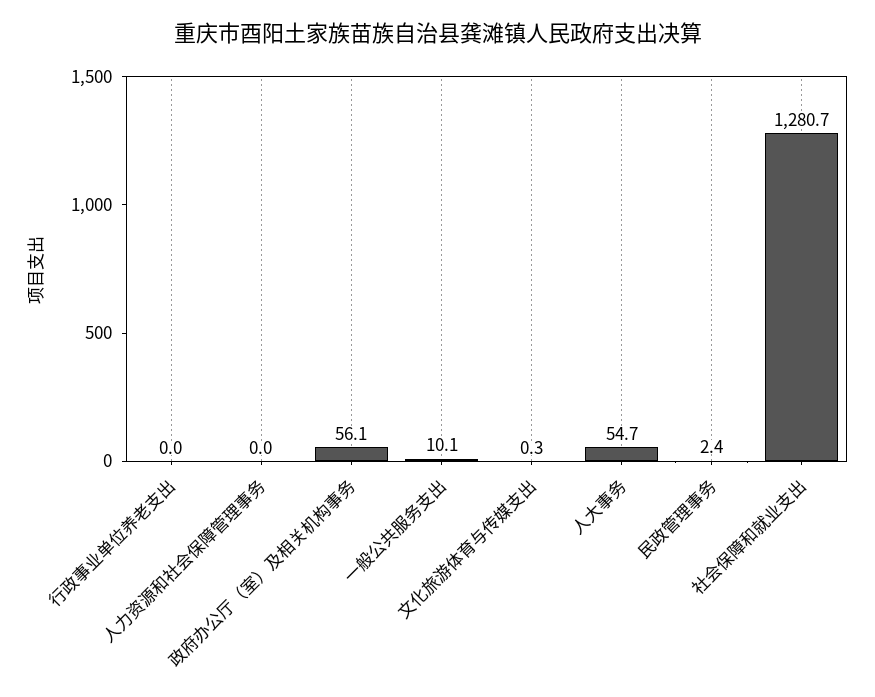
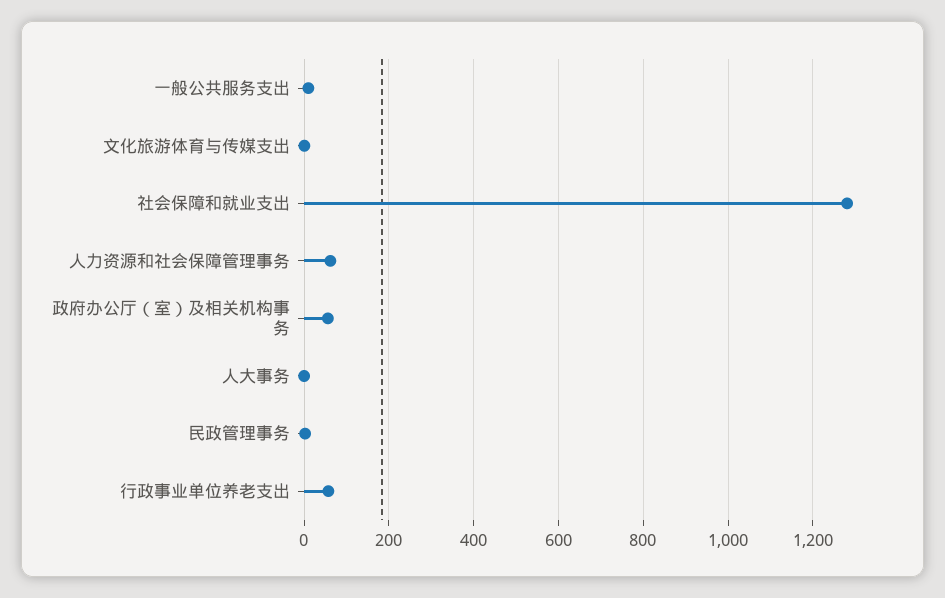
行政事业单位养老支出: 0 -> 60
人力资源和社会保障管理事务: 0 -> 60
人大事务: 54.7 -> 0

